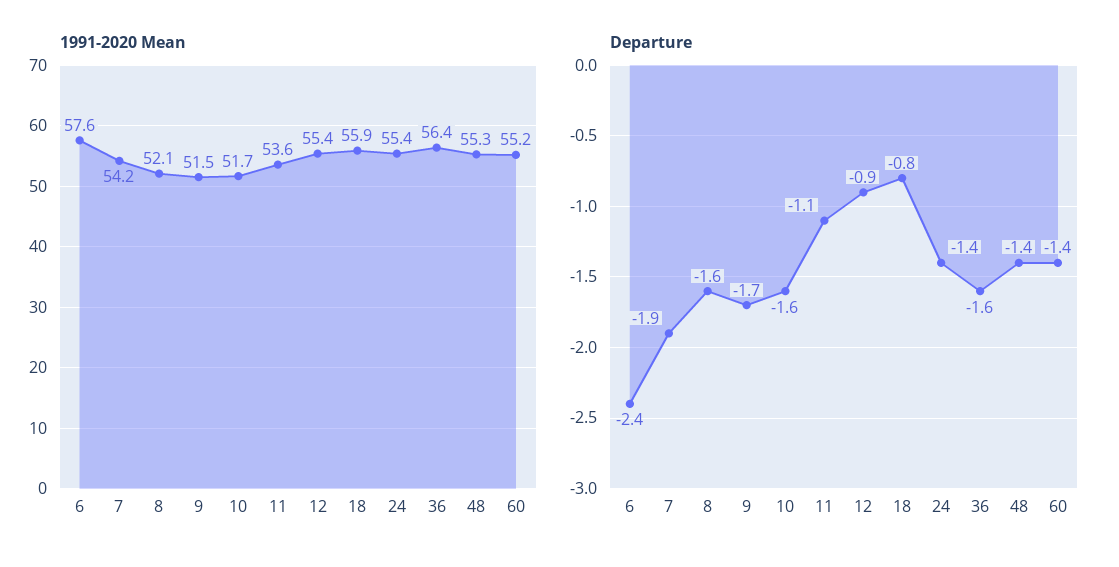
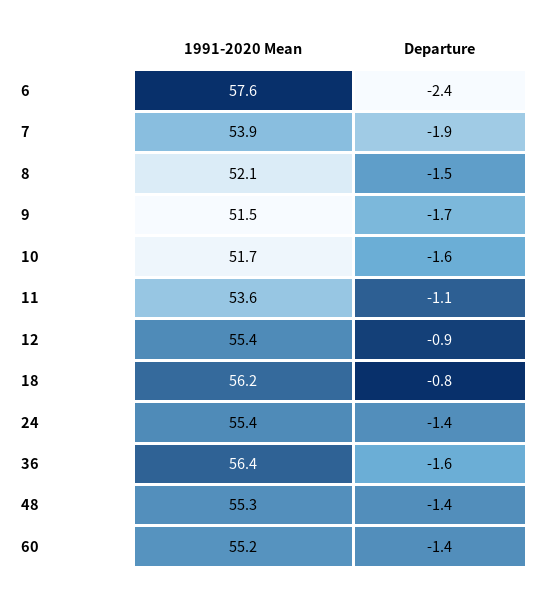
1991-2020 Mean, 7: 54.2 -> 53.9
1991-2020 Mean, 18: 55.9 -> 56.2
Departure, 8: -1.6 -> -1.5

